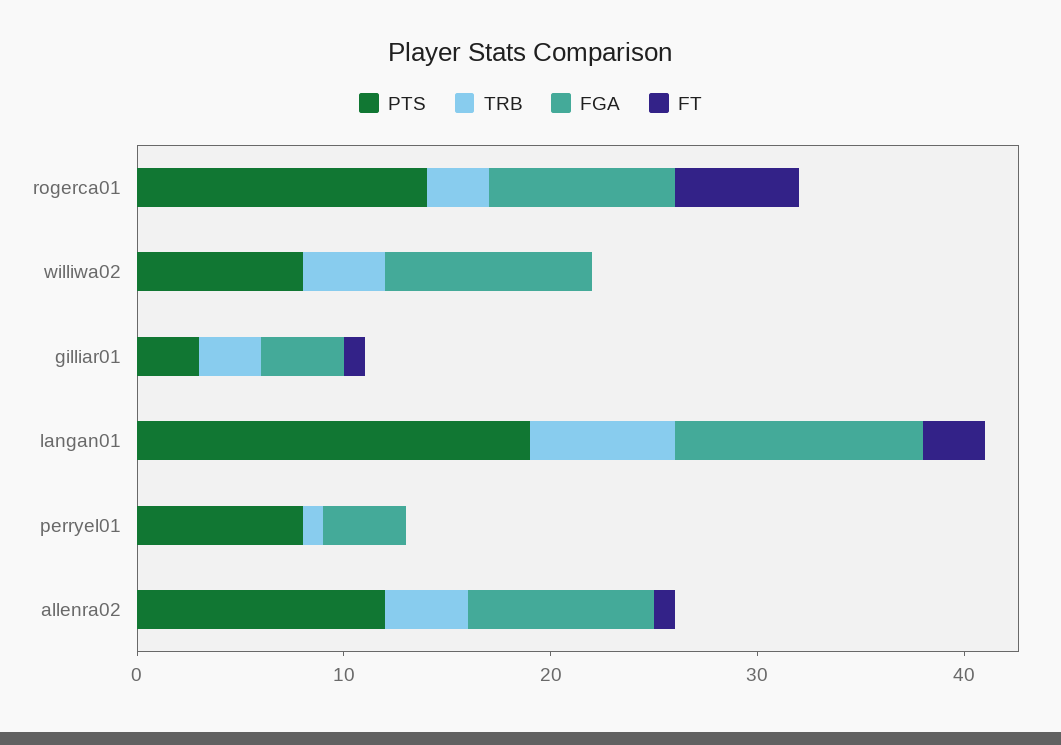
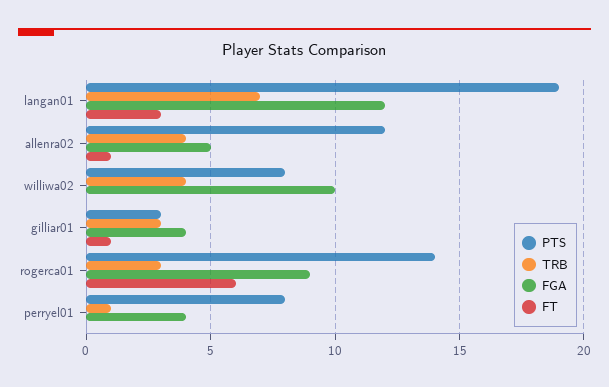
FGA, allenra02: 9 -> 5

